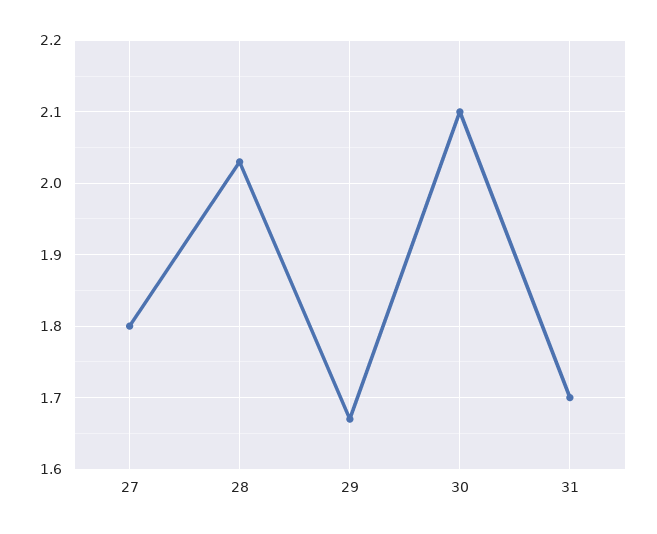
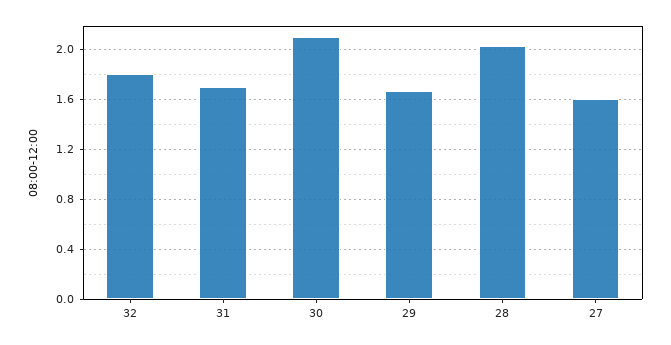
27: 1.8 -> 1.6
32: none -> 1.8

